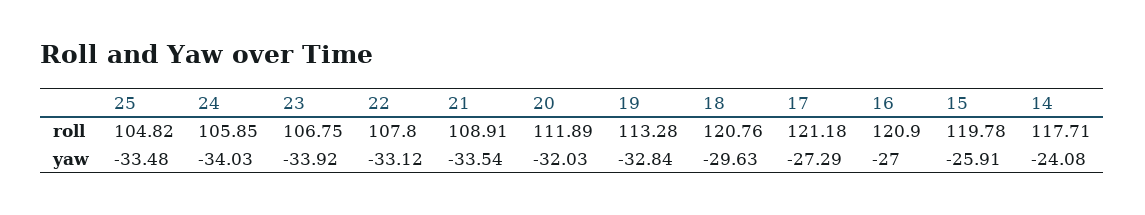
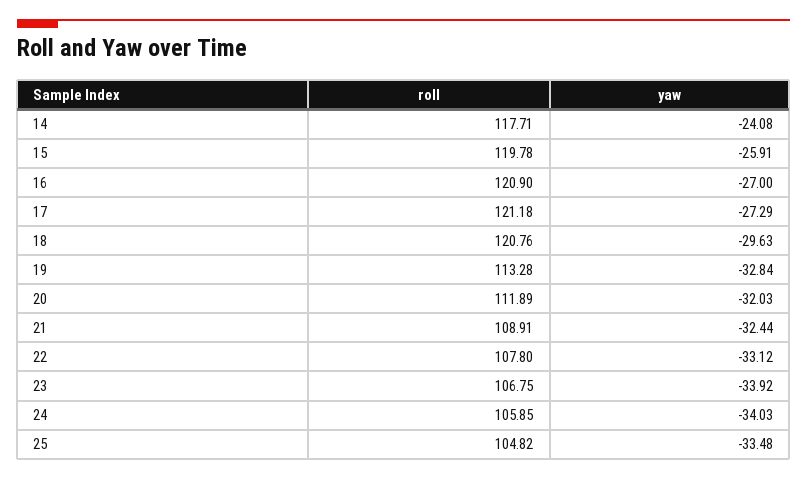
21, yaw: -33.54 -> -32.44

